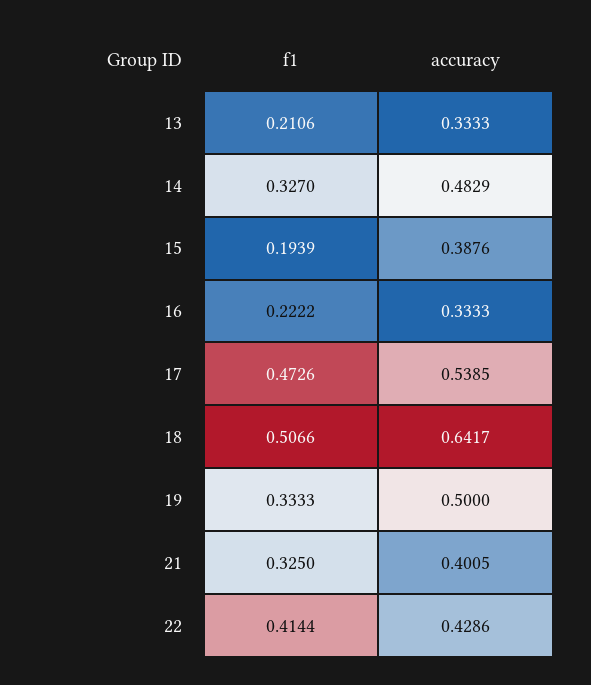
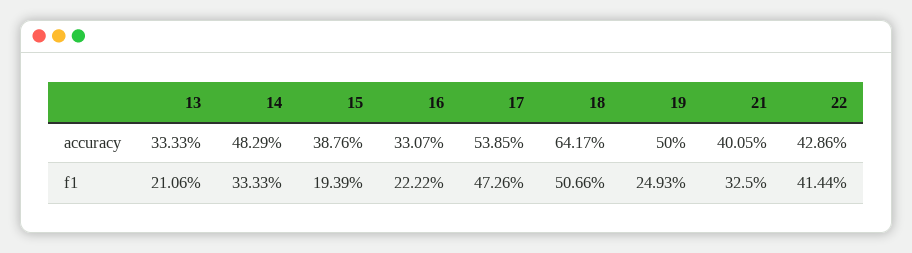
f1, 14: 0.327 -> 0.3333
accuracy, 16: 0.3333 -> 0.3307
f1, 19: 0.3333 -> 0.2493

